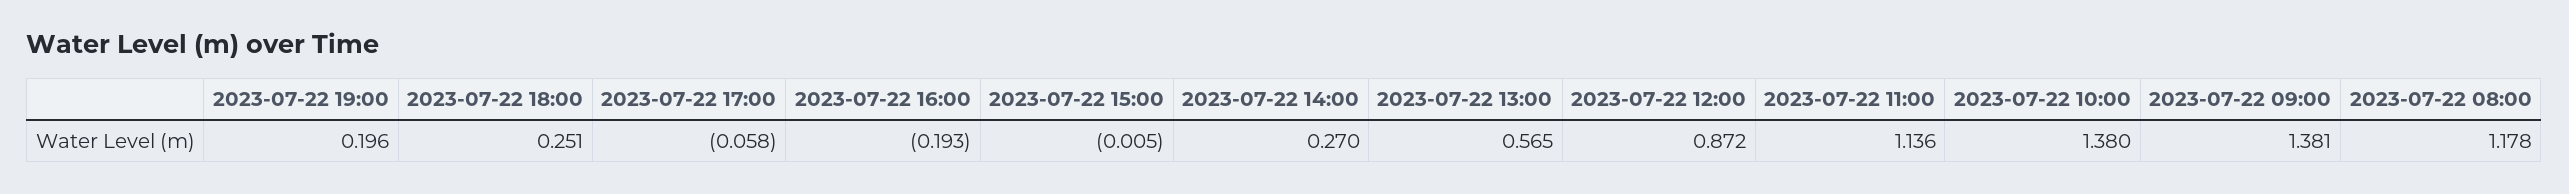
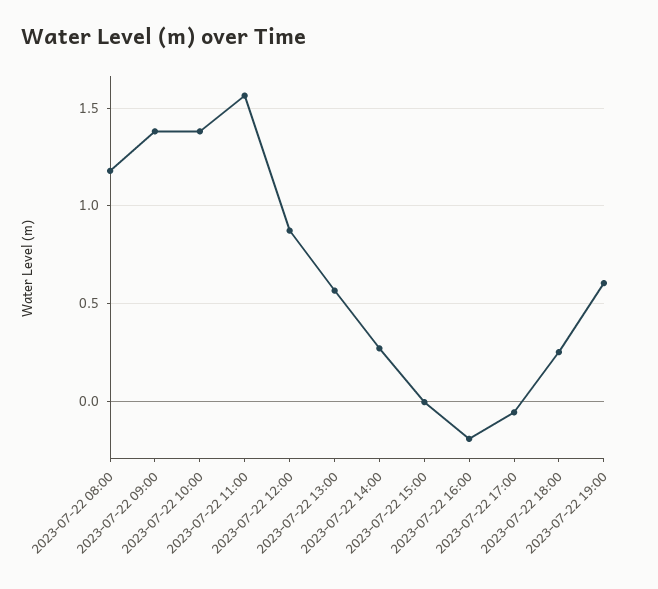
2023-07-22 19:00: 0.196 -> 0.6
2023-07-22 11:00: 1.136 -> 1.55

